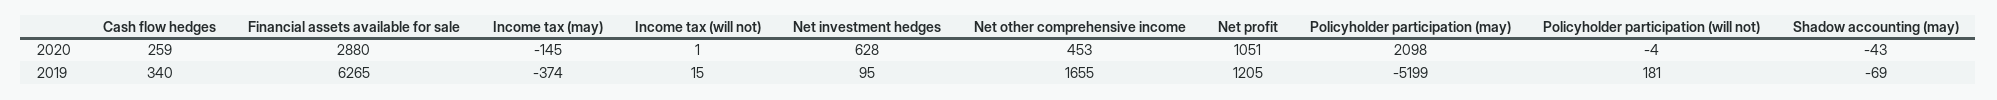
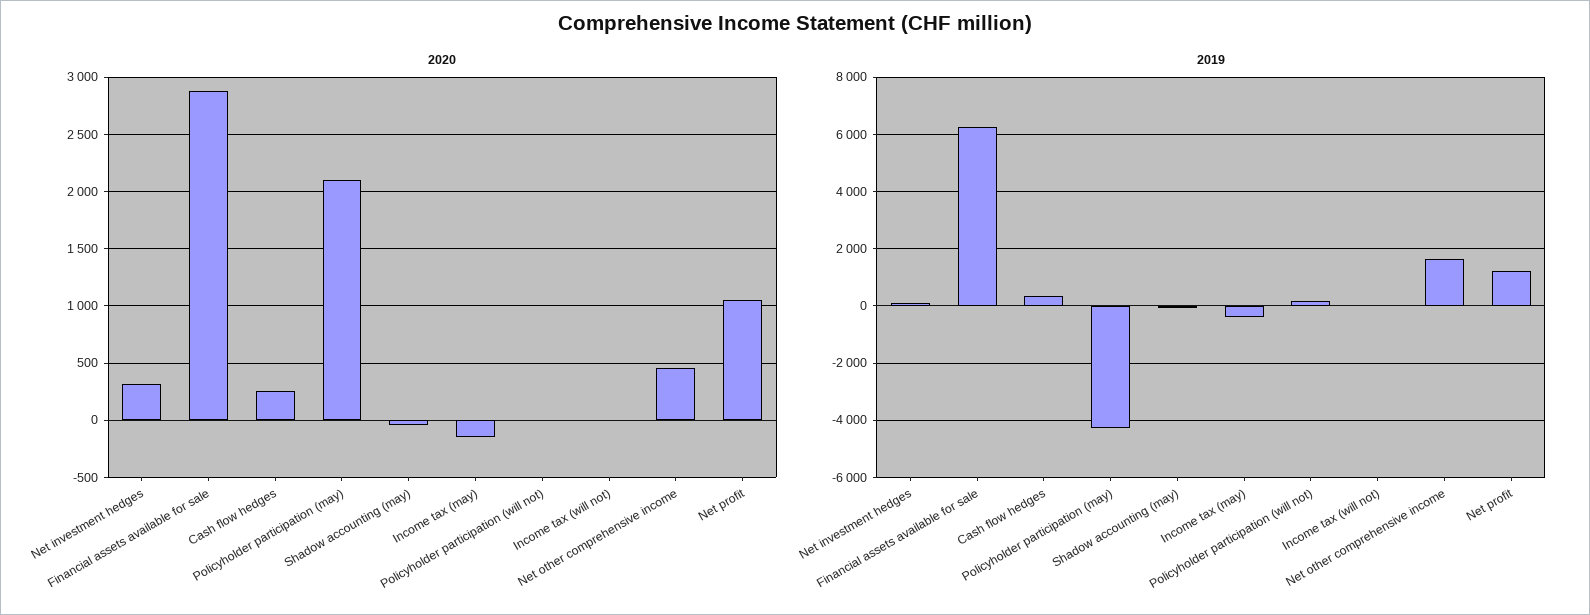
2020, Net investment hedges: 628 -> 300
2019, Policyholder participation (may): -5199 -> -4250

